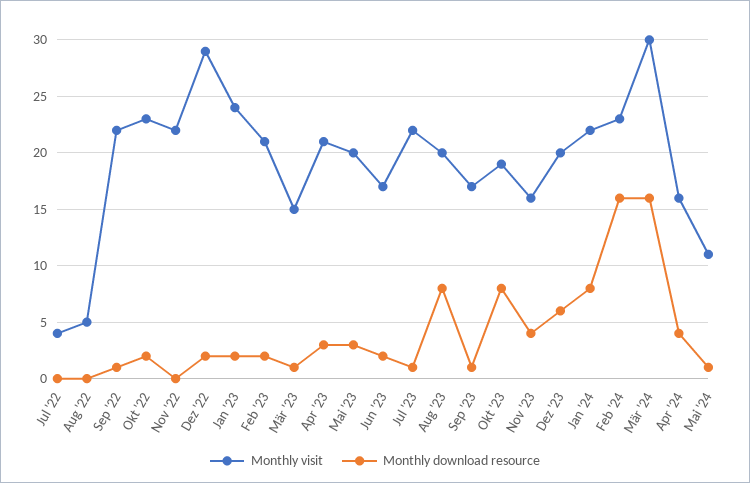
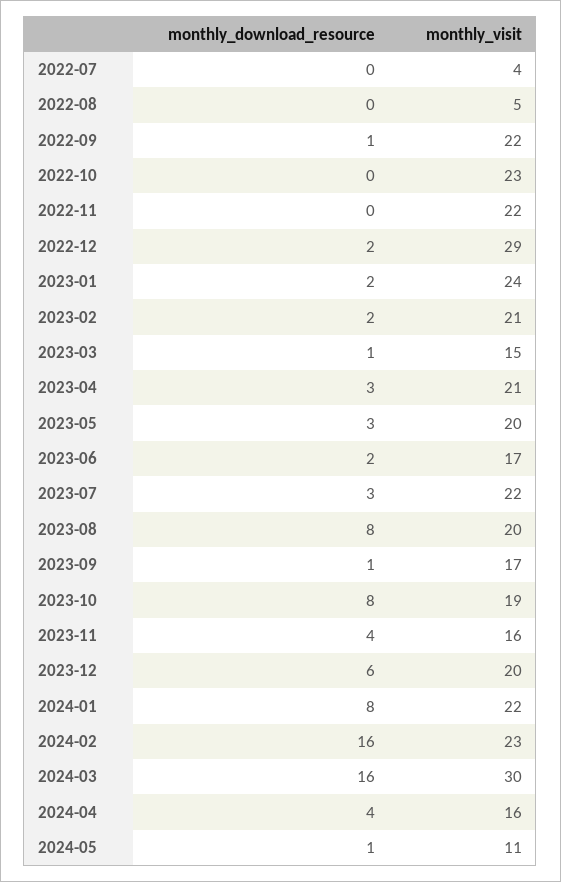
Monthly download resource, Okt '22: 2 -> 0
Monthly download resource, Jul '23: 1 -> 3

